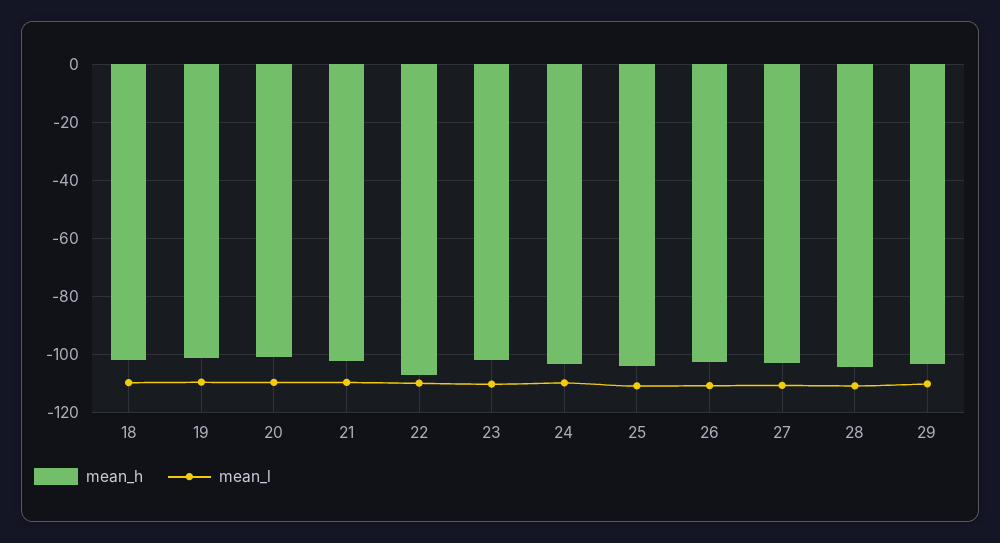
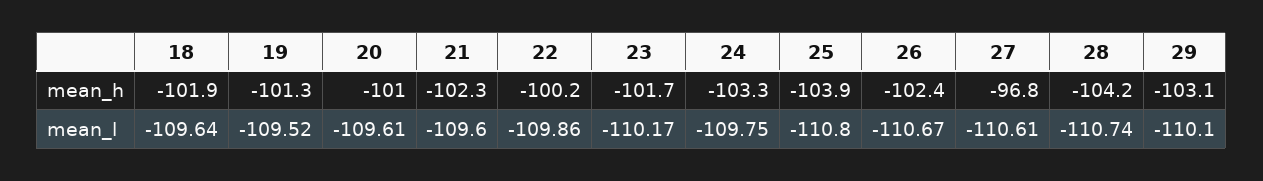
mean_h, 22: -107.5 -> -100.2
mean_h, 27: -102.5 -> -96.8

